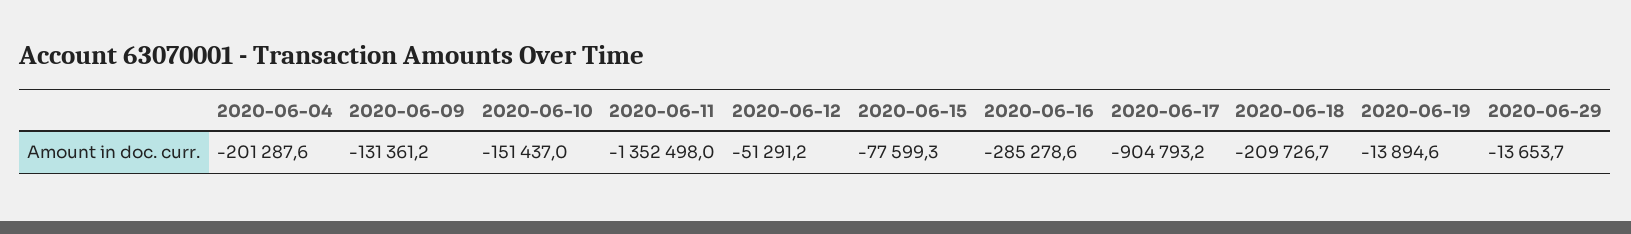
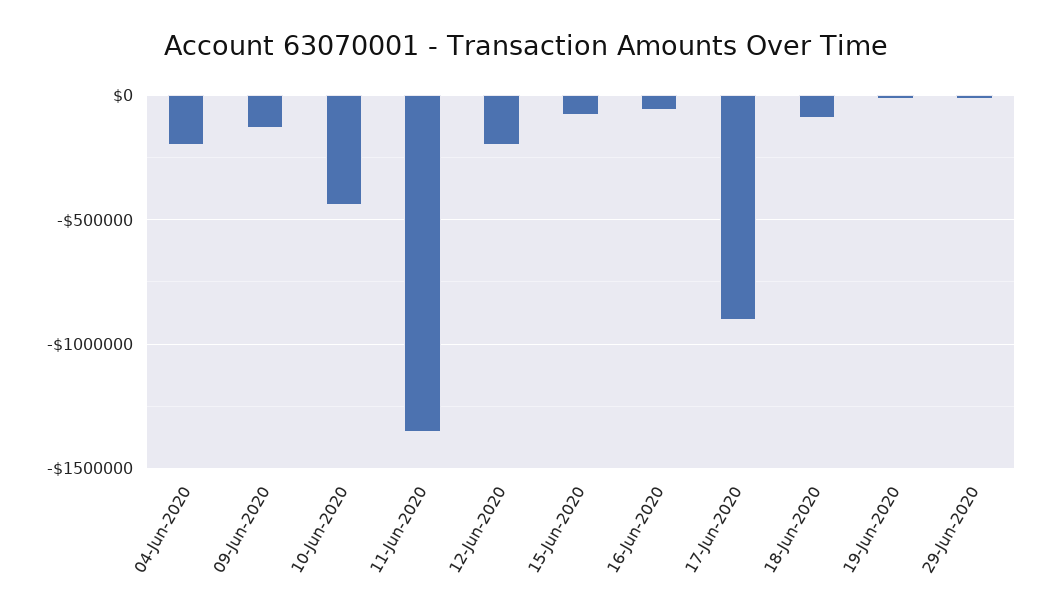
2020-06-10: -151437 -> -450000
2020-06-12: -51291.2 -> -200000
2020-06-16: -285278.6 -> -50000
2020-06-18: -209726.7 -> -100000

